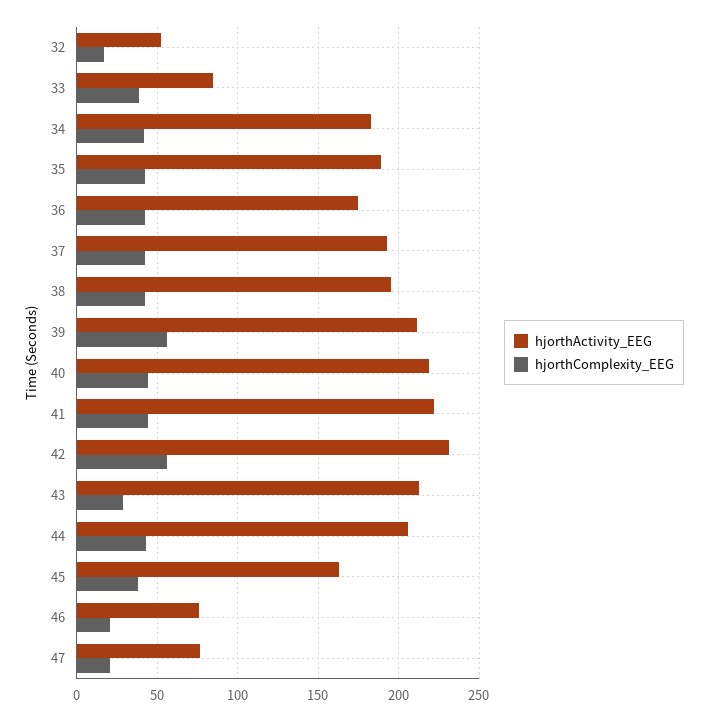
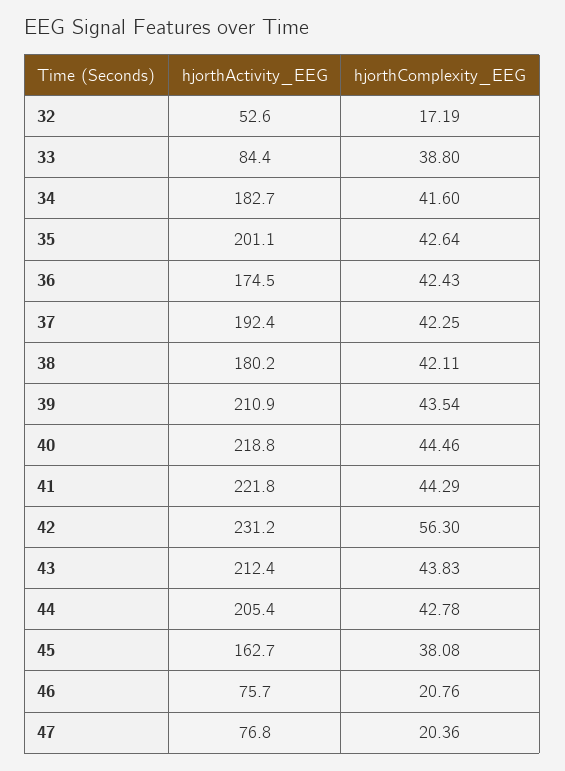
hjorthActivity_EEG, 35: 190 -> 201.1
hjorthActivity_EEG, 38: 195 -> 180.2
hjorthComplexity_EEG, 39: 55 -> 43.54
hjorthComplexity_EEG, 43: 30 -> 43.83

